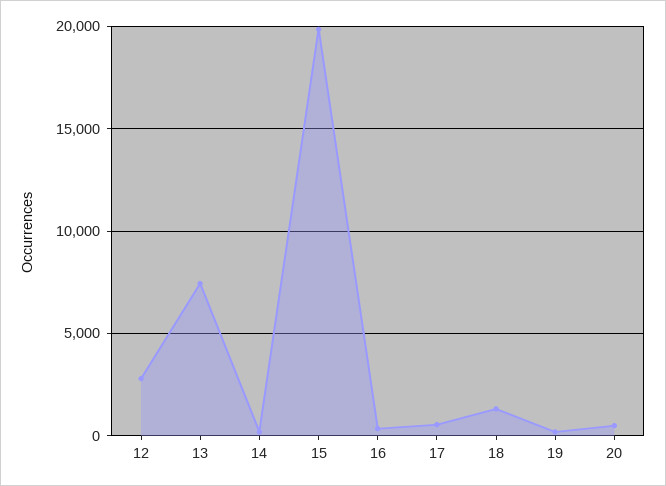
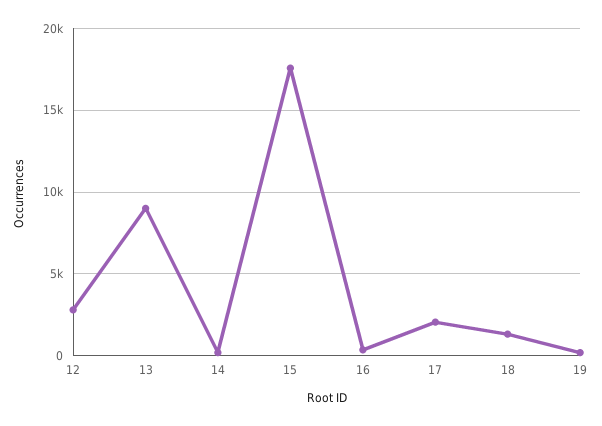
13: 7500 -> 9000
15: 20000 -> 17500
17: 500 -> 2000
20: 500 -> none

